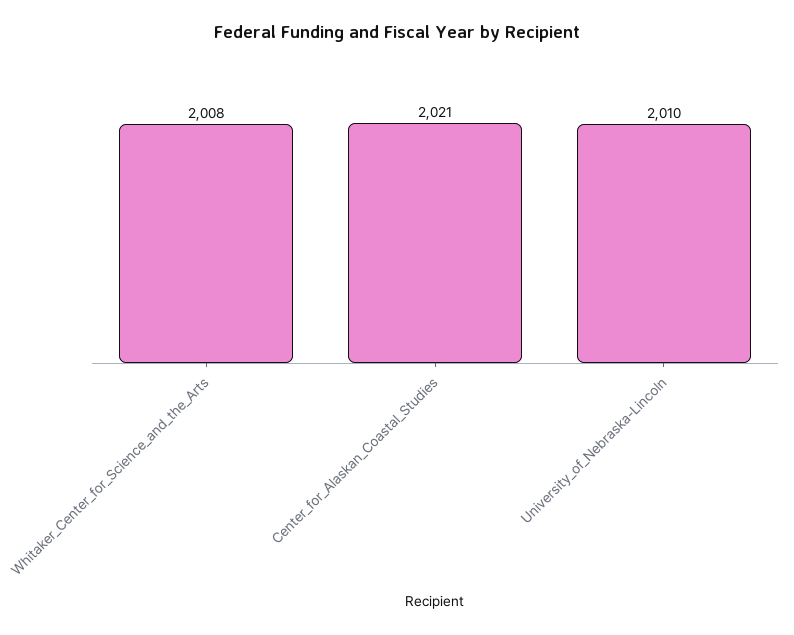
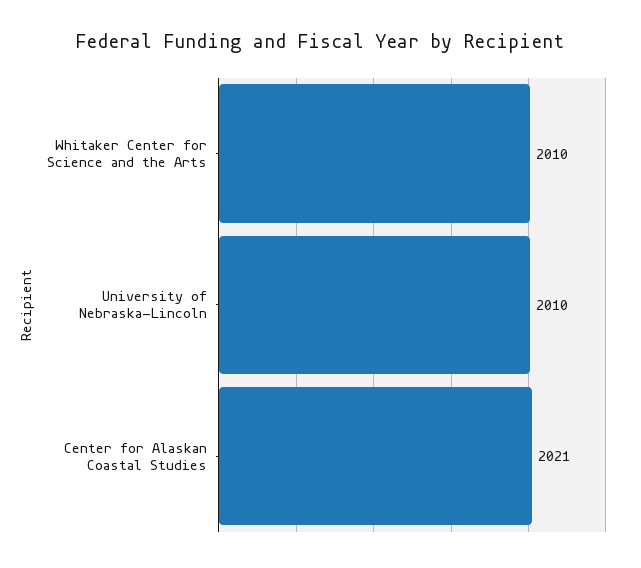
Whitaker_Center_for_Science_and_the_Arts: 2008 -> 2010

